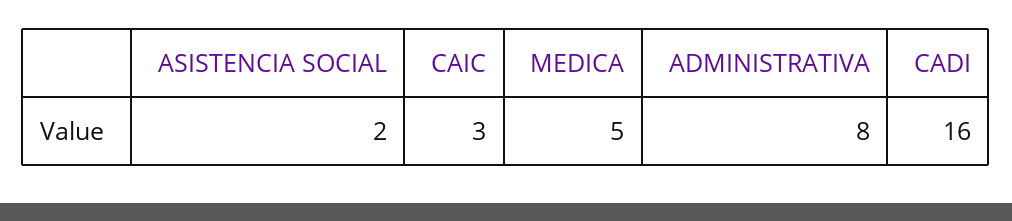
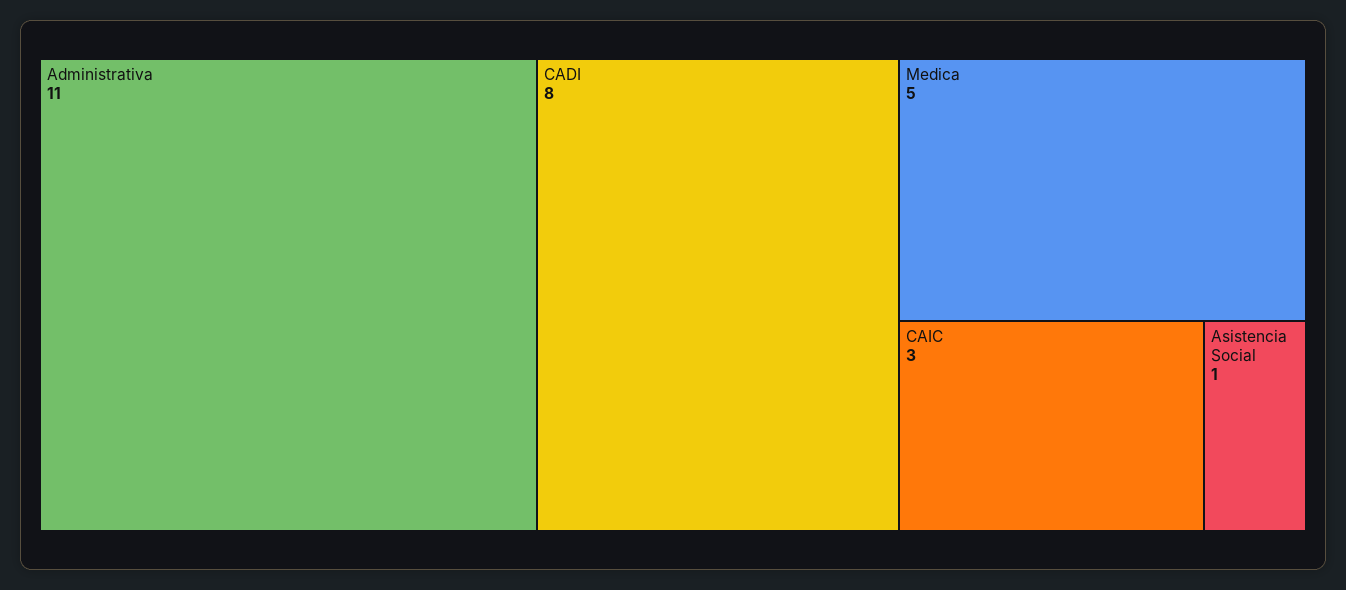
ASISTENCIA SOCIAL: 2 -> 1
ADMINISTRATIVA: 8 -> 11
CADI: 16 -> 8

